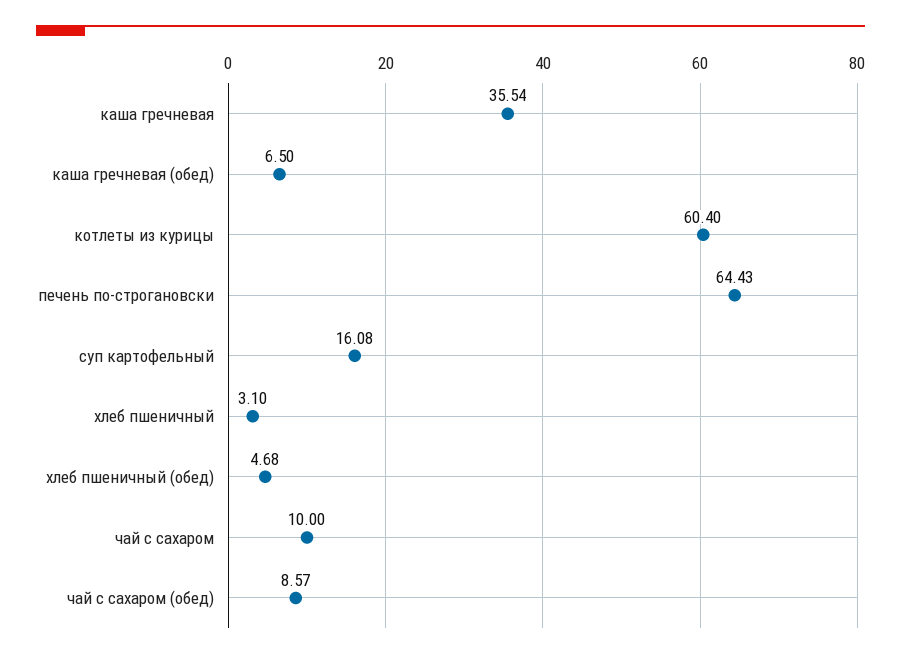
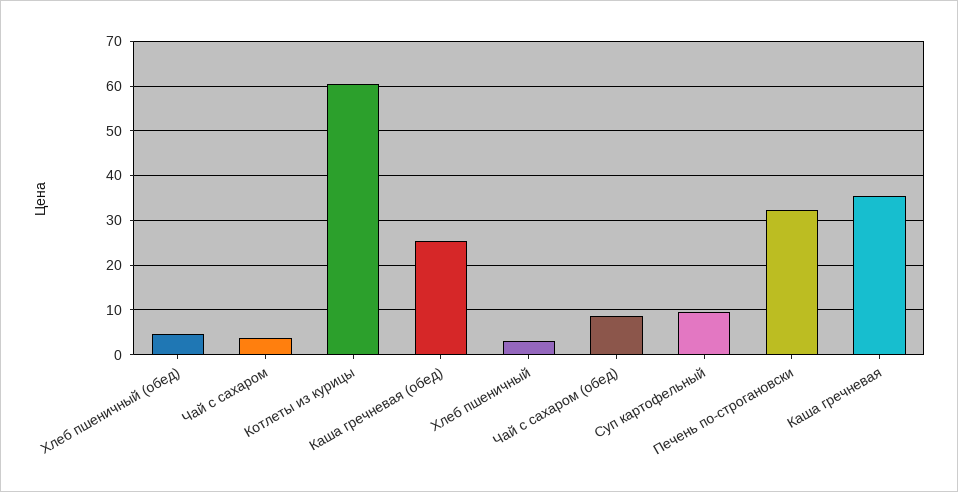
каша гречневая (обед): 6.5 -> 26
печень по-строгановски: 64.43 -> 32
суп картофельный: 16.08 -> 10
чай с сахаром: 10 -> 4

